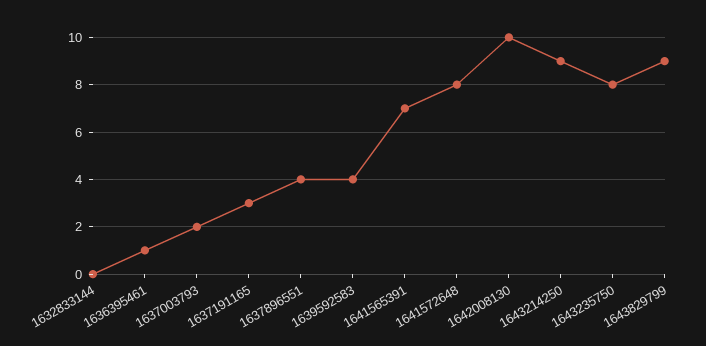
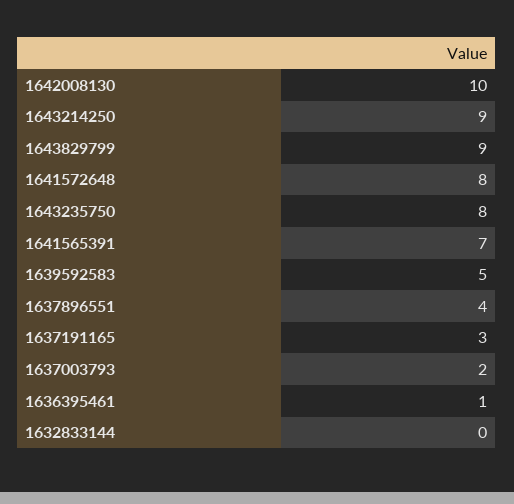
1639592583: 4 -> 5

